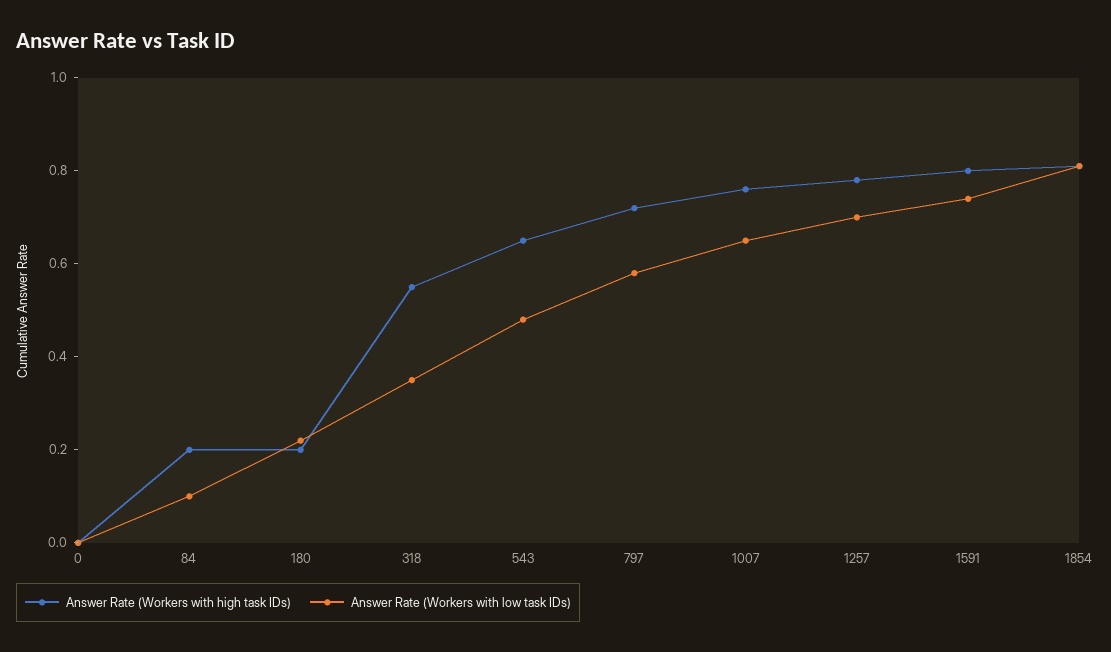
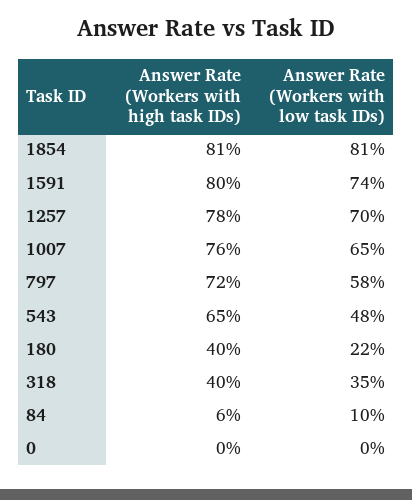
Answer Rate (Workers with high task IDs), 84: 0.2 -> 0.06
Answer Rate (Workers with high task IDs), 180: 0.2 -> 0.4
Answer Rate (Workers with high task IDs), 318: 0.55 -> 0.4

